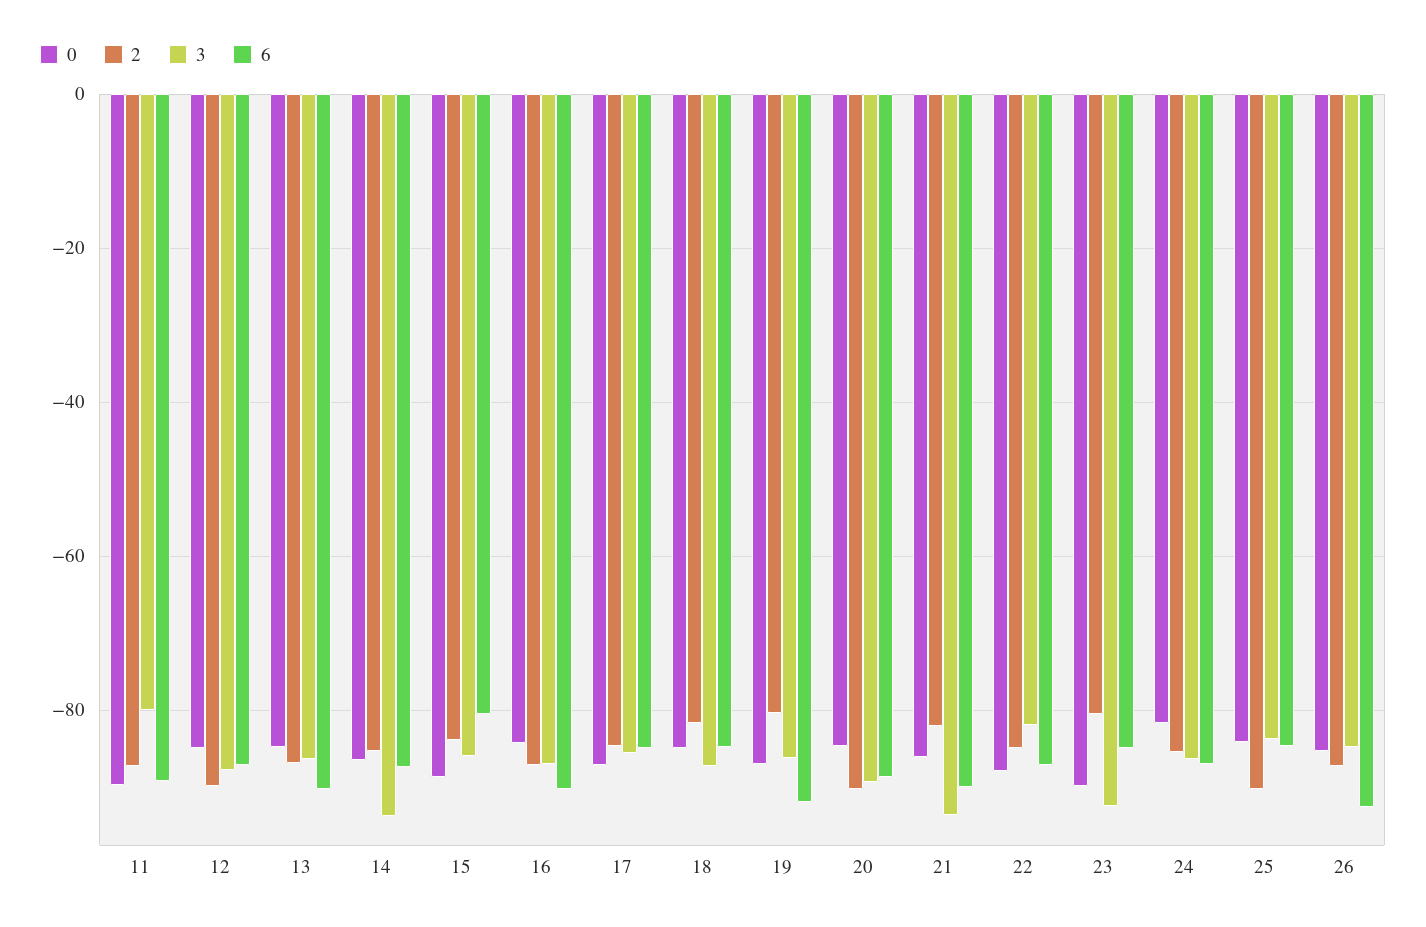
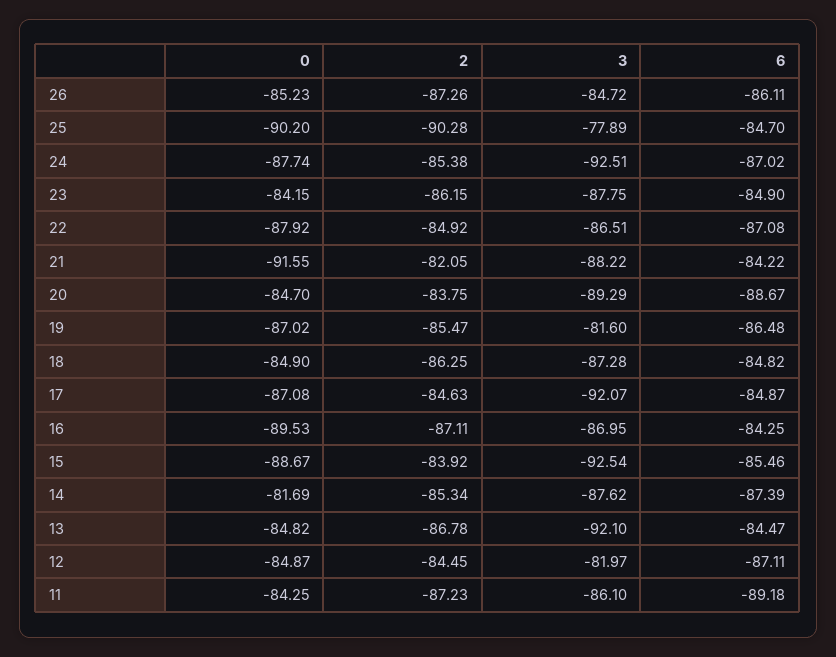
0, 11: -90 -> -84.25
3, 11: -80 -> -86.1
2, 12: -90 -> -84.45
3, 12: -88 -> -81.97
3, 13: -86 -> -92.1
6, 13: -90 -> -84.47
0, 14: -86 -> -81.69
3, 14: -94 -> -87.62
3, 15: -86 -> -92.54
6, 15: -80 -> -85.46
0, 16: -84 -> -89.53
6, 16: -90 -> -84.25
3, 17: -86 -> -92.07
2, 18: -82 -> -86.25
2, 19: -80 -> -85.47
3, 19: -86 -> -81.6
6, 19: -92 -> -86.48
2, 20: -90 -> -83.75
0, 21: -86 -> -91.55
3, 21: -94 -> -88.22
6, 21: -90 -> -84.22
3, 22: -82 -> -86.51
0, 23: -90 -> -84.15
2, 23: -80 -> -86.15
3, 23: -92 -> -87.75
0, 24: -82 -> -87.74
3, 24: -86 -> -92.51
0, 25: -84 -> -90.2
3, 25: -84 -> -77.89
6, 26: -92 -> -86.11

